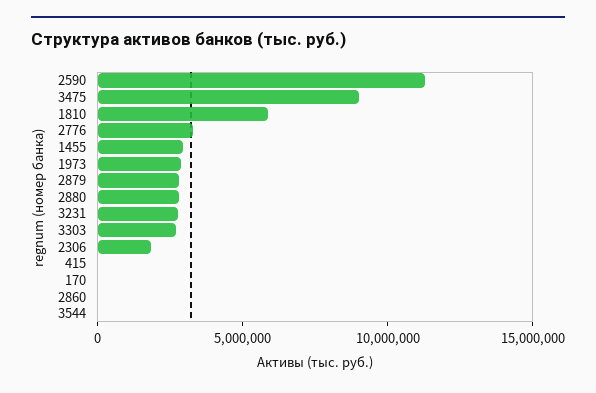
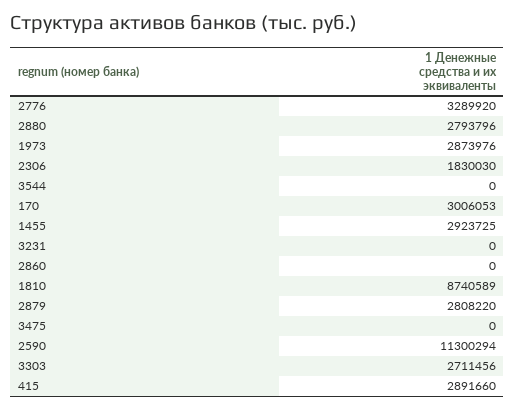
3475: 9000000 -> 0
1810: 6000000 -> 8740589
3231: 3000000 -> 0
415: 0 -> 2891660
170: 0 -> 3006053

